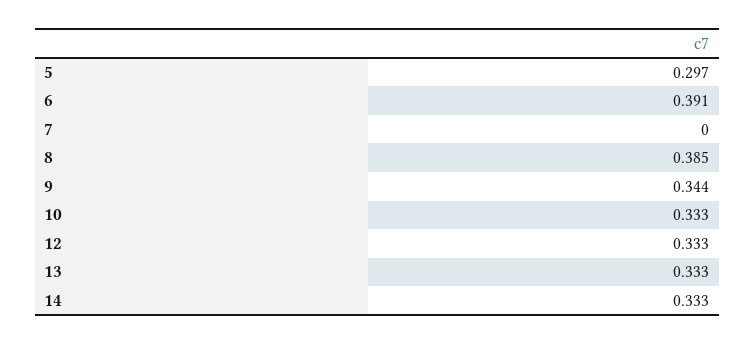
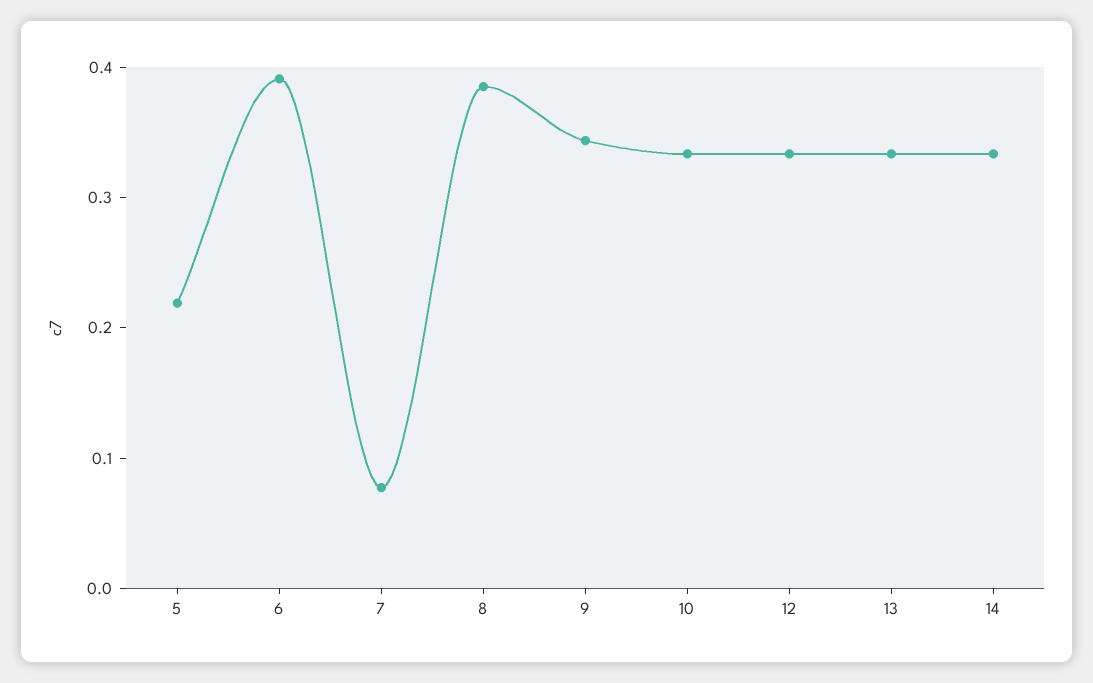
5: 0.297 -> 0.22
7: 0 -> 0.08

